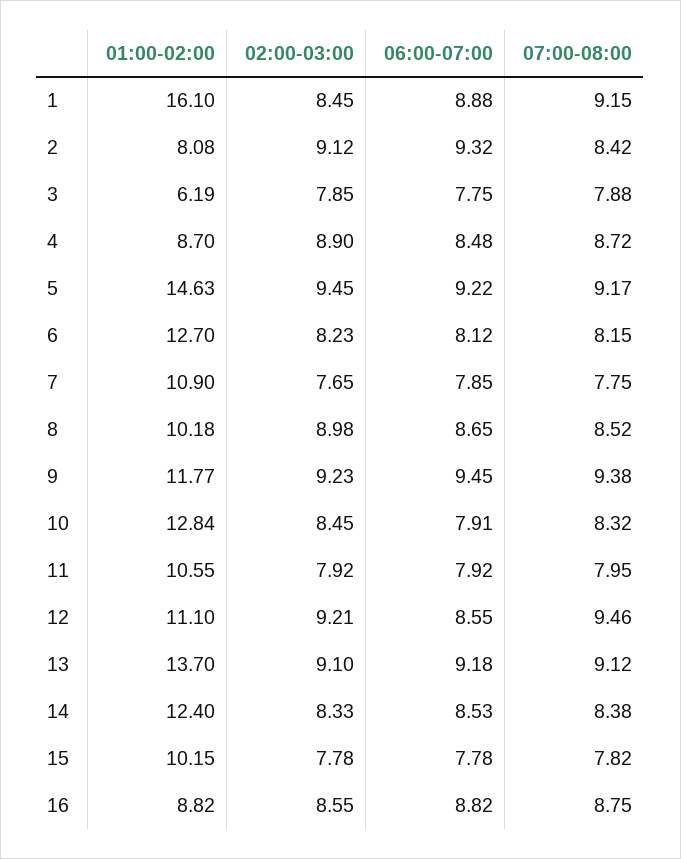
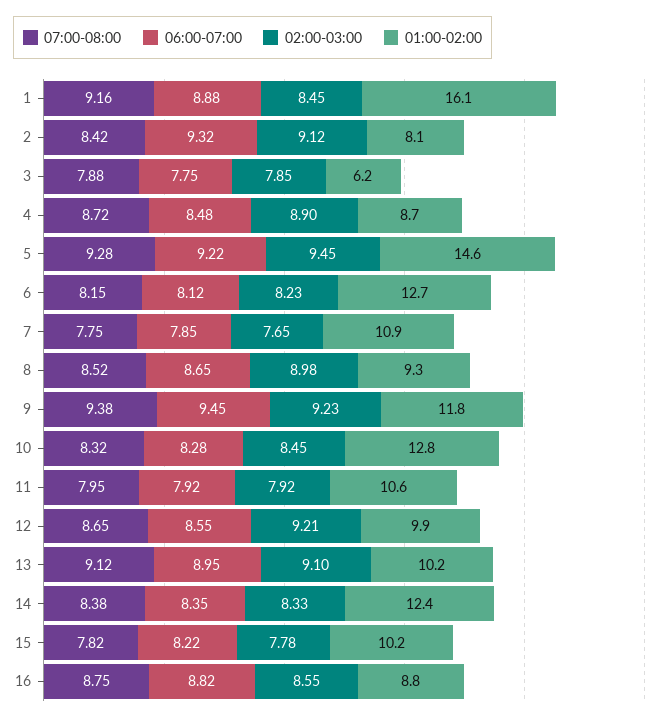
07:00-08:00, 1: 9.15 -> 9.16
07:00-08:00, 5: 9.17 -> 9.28
01:00-02:00, 8: 10.18 -> 9.3
06:00-07:00, 10: 7.91 -> 8.28
01:00-02:00, 12: 11.1 -> 9.9
07:00-08:00, 12: 9.46 -> 8.65
01:00-02:00, 13: 13.7 -> 10.2
06:00-07:00, 13: 9.18 -> 8.95
06:00-07:00, 14: 8.53 -> 8.35
06:00-07:00, 15: 7.78 -> 8.22

